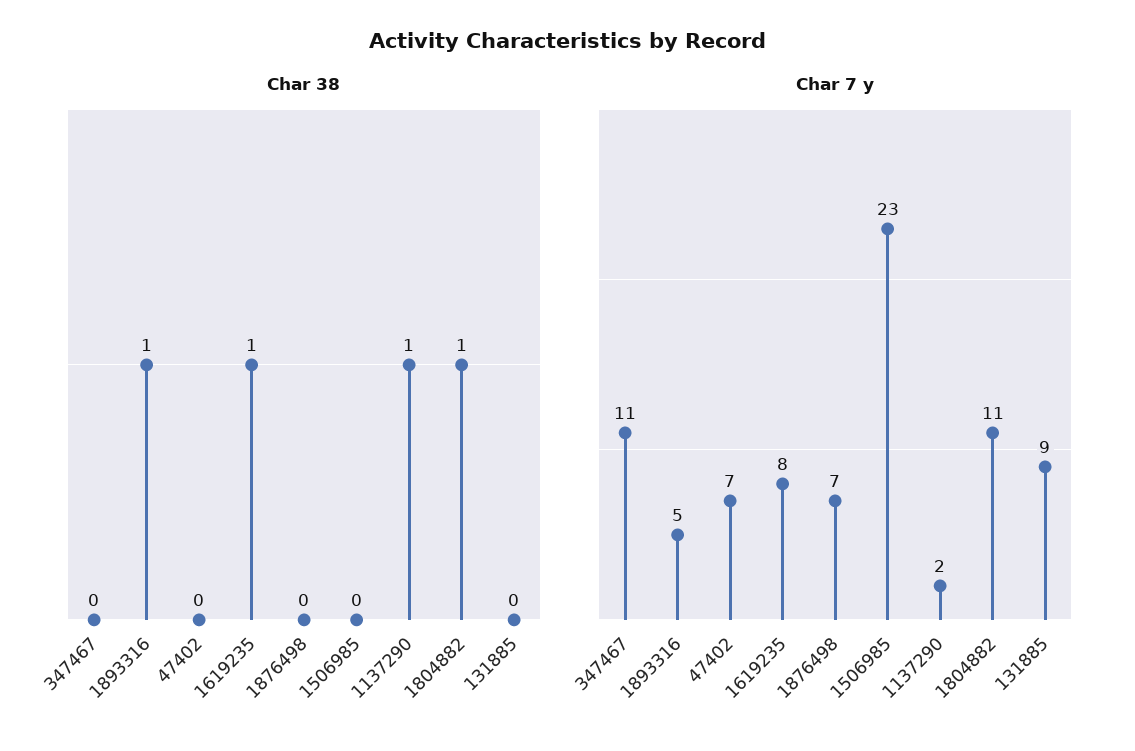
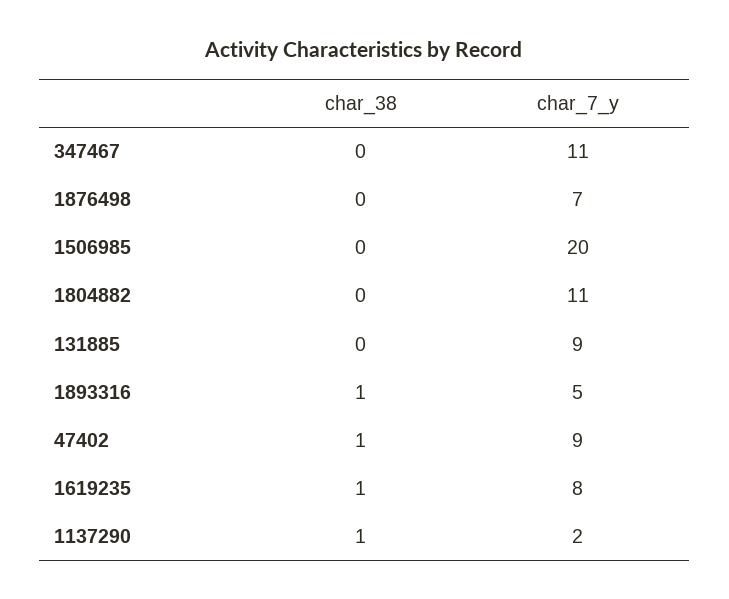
Char 38, 47402: 0 -> 1
Char 38, 1804882: 1 -> 0
Char 7 y, 47402: 7 -> 9
Char 7 y, 1506985: 23 -> 20

